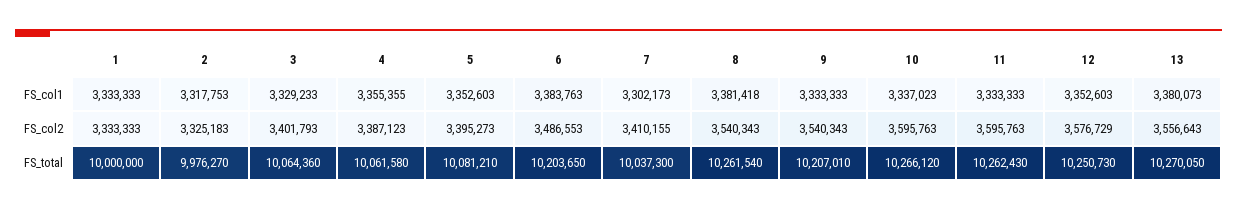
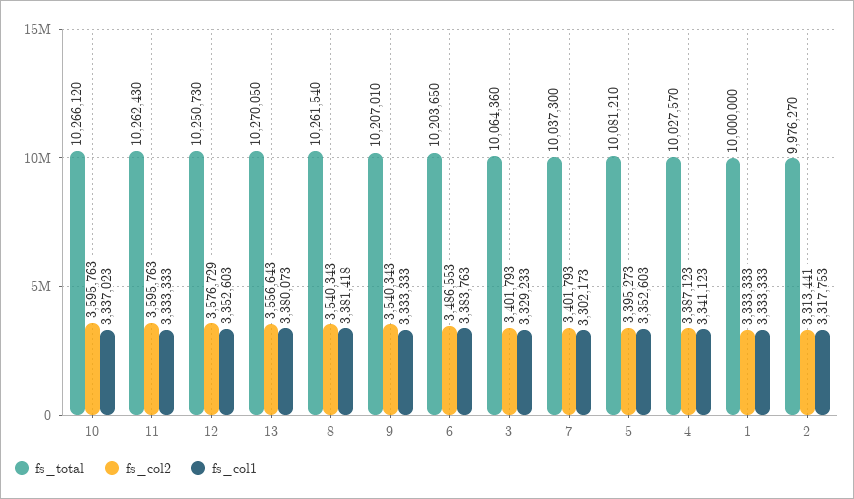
FS_col1, 4: 3355355 -> 3341123
FS_col2, 2: 3325183 -> 3313441
FS_col2, 7: 3410155 -> 3401793
FS_total, 4: 10061580 -> 10027570

